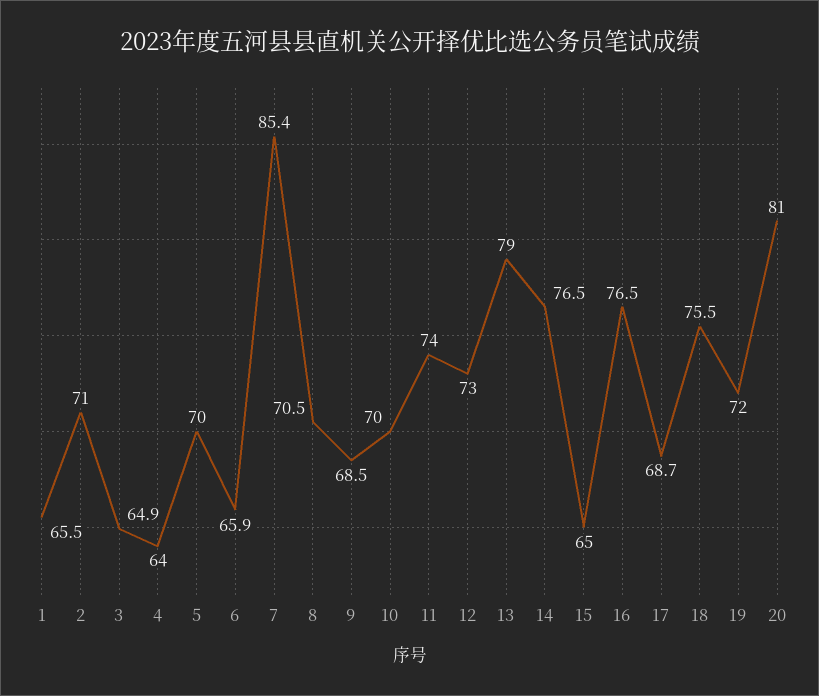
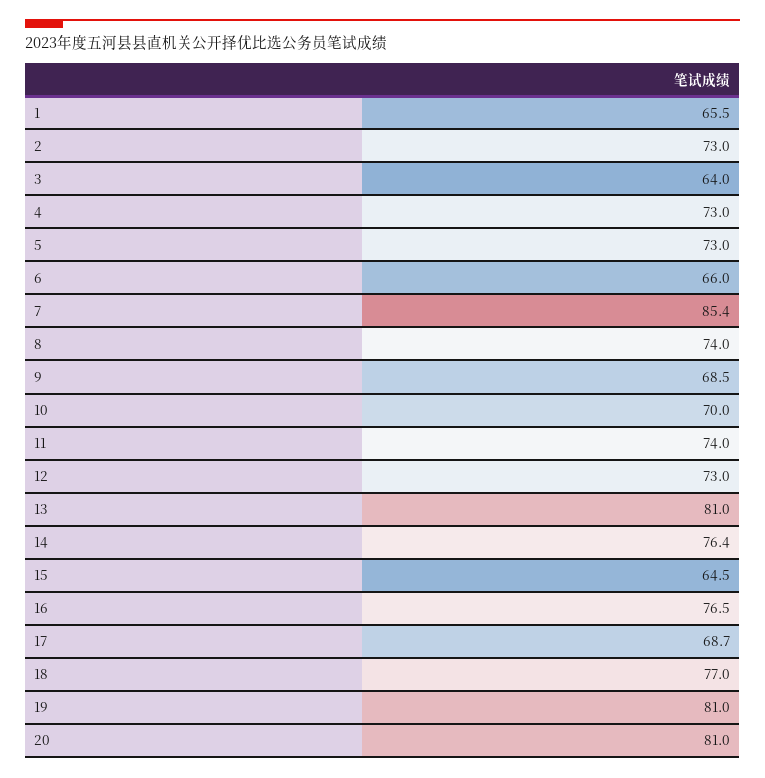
2: 71 -> 73
3: 64.9 -> 64
4: 64 -> 73
5: 70 -> 73
6: 65.9 -> 66
8: 70.5 -> 74
13: 79 -> 81
14: 76.5 -> 76.4
15: 65 -> 64.5
18: 75.5 -> 77
19: 72 -> 81

